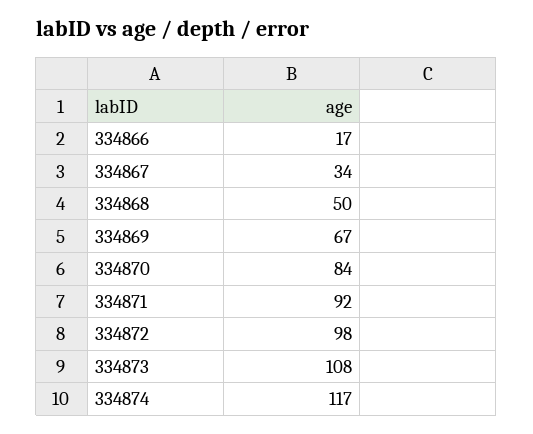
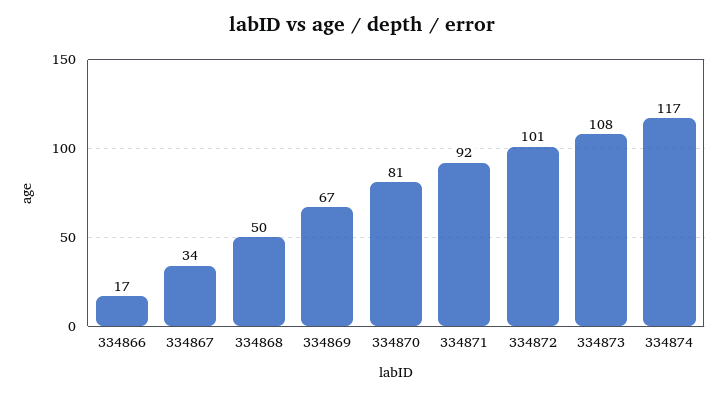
334870: 84 -> 81
334872: 98 -> 101

